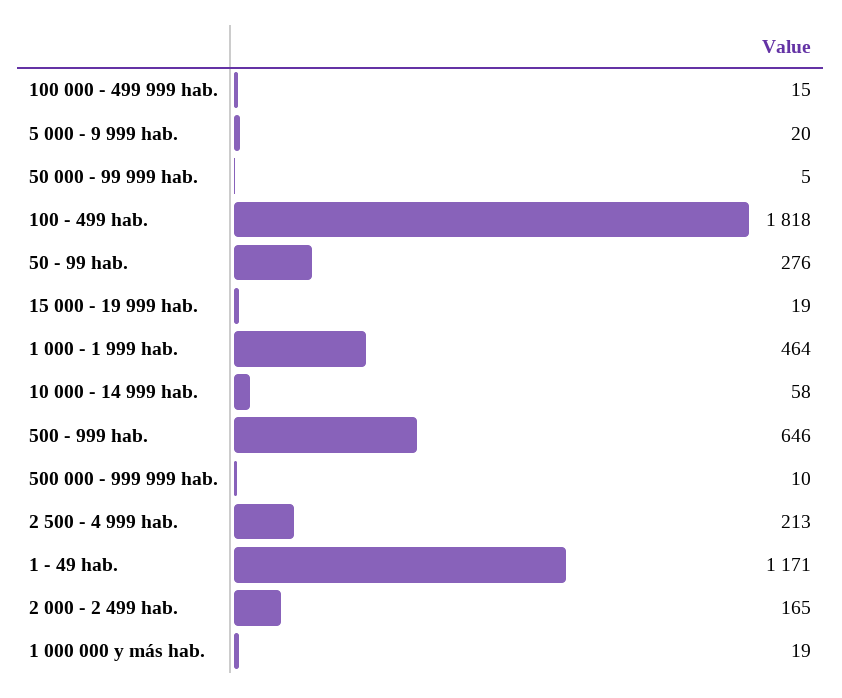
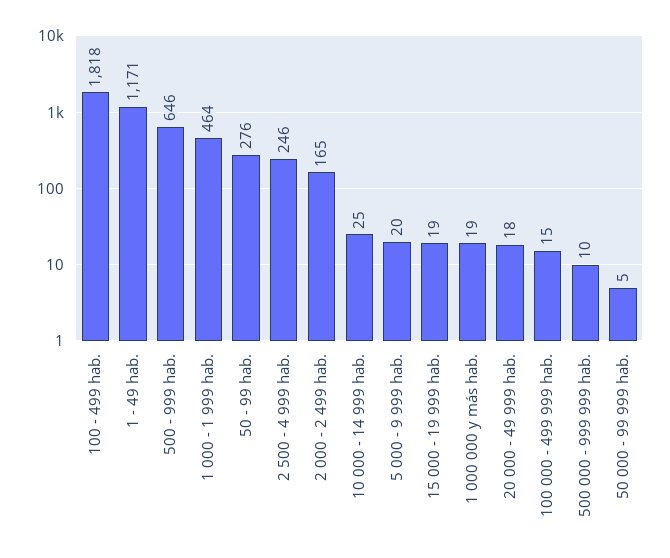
10 000 - 14 999 hab.: 58 -> 25
2 500 - 4 999 hab.: 213 -> 246
20 000 - 49 999 hab.: none -> 18

